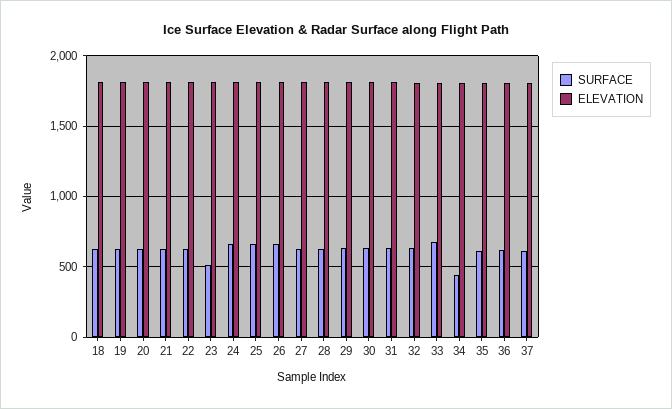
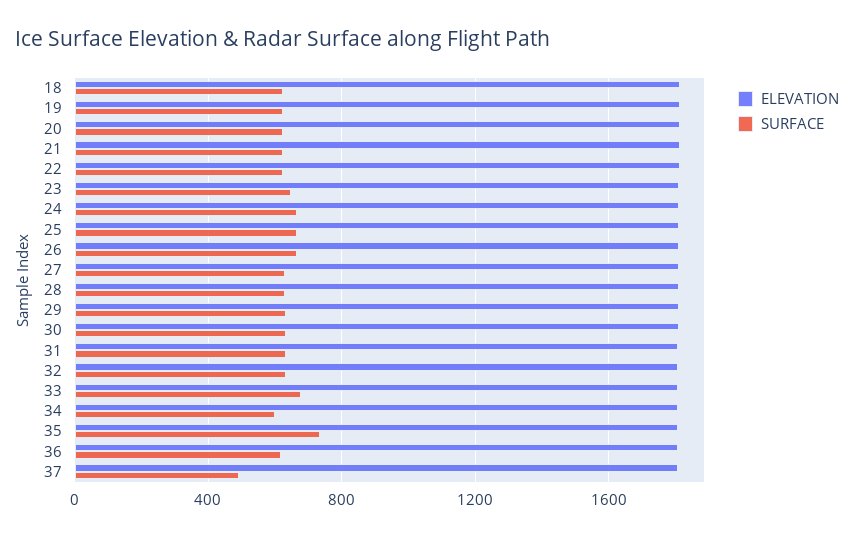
SURFACE, 23: 500 -> 650
SURFACE, 34: 450 -> 600
SURFACE, 35: 600 -> 750
SURFACE, 37: 600 -> 500

